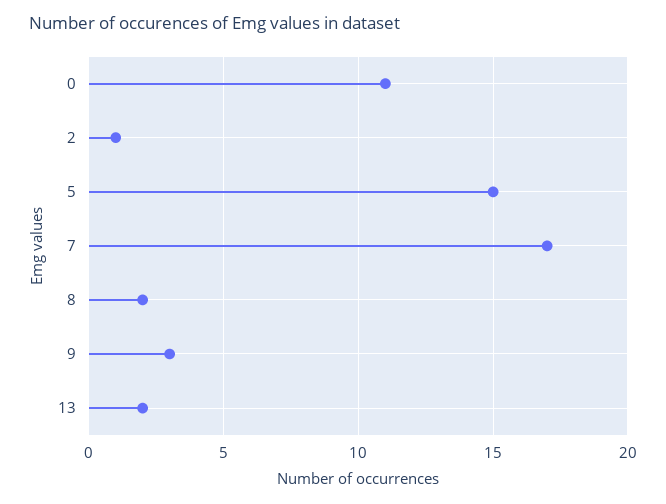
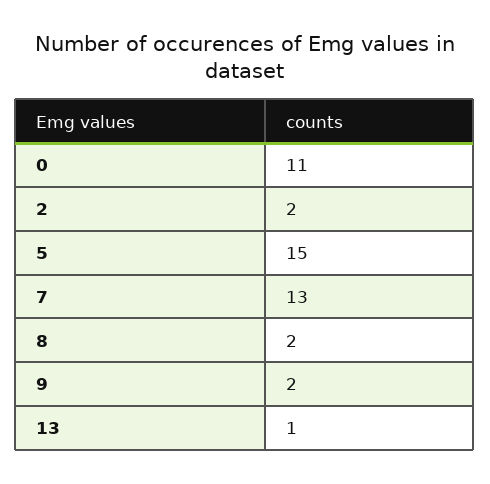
2: 1 -> 2
7: 17 -> 13
9: 3 -> 2
13: 2 -> 1

